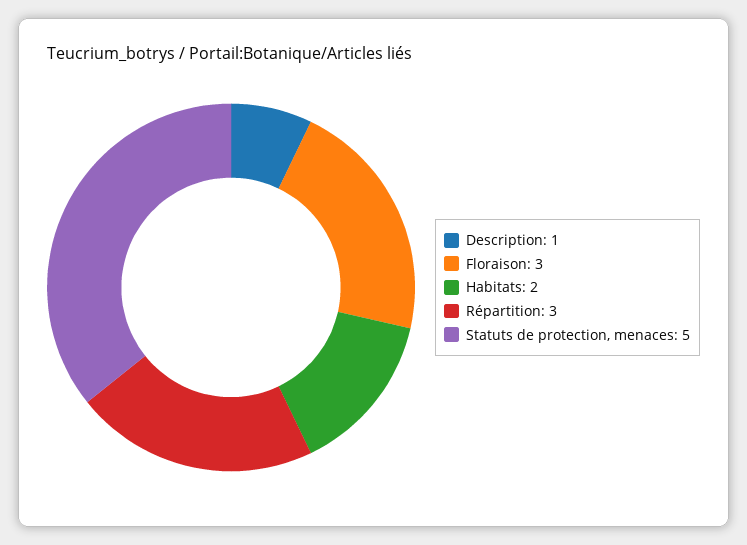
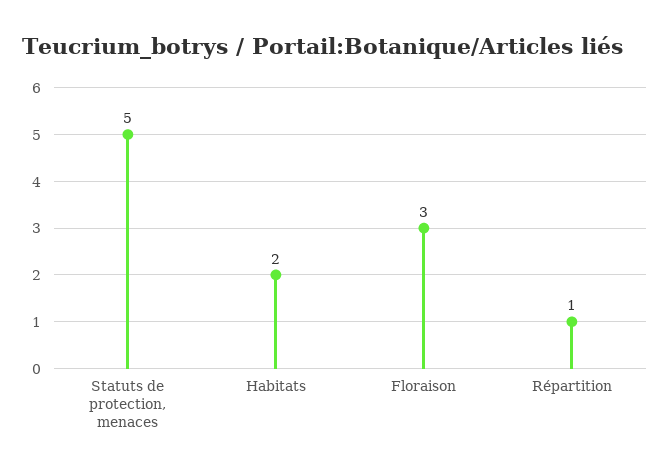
Description: 1 -> none
Répartition: 3 -> 1

